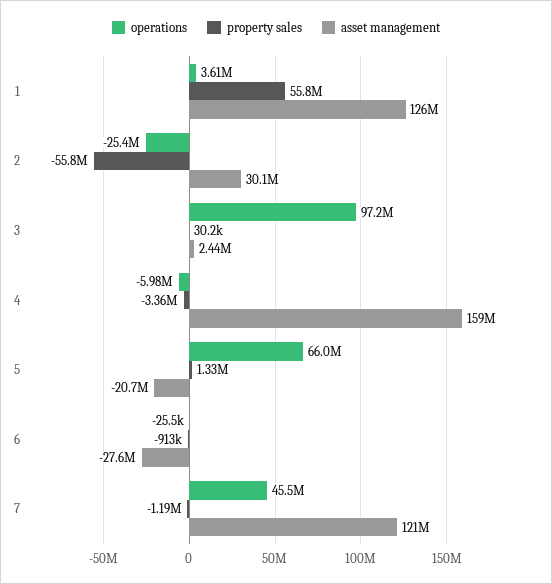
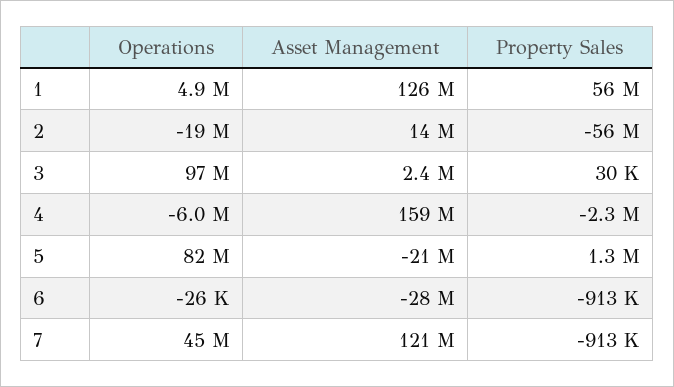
operations, 1: 3610000 -> 4900000
operations, 2: -25400000 -> -19000000
asset management, 2: 30100000 -> 14000000
property sales, 4: -3360000 -> -2300000
operations, 5: 66000000 -> 82000000
property sales, 7: -1190000 -> -913000

